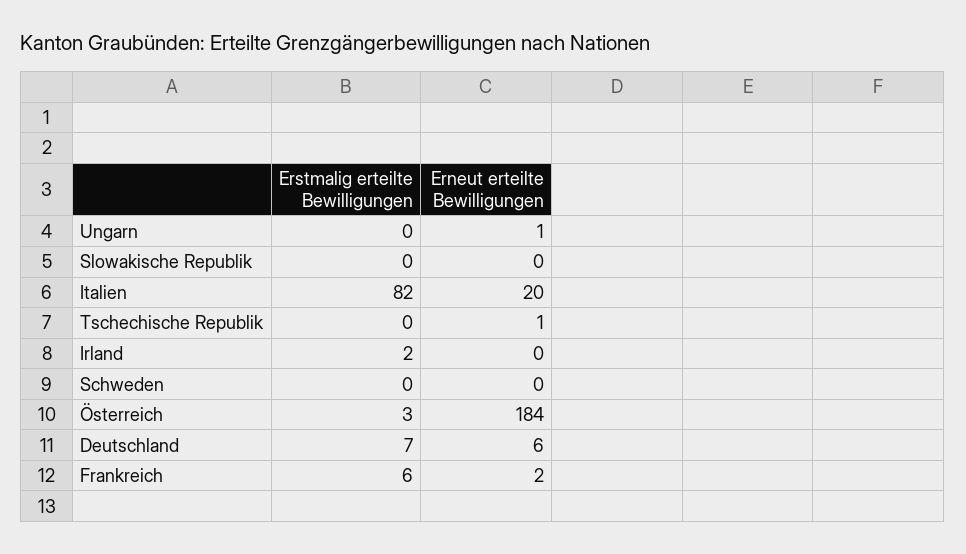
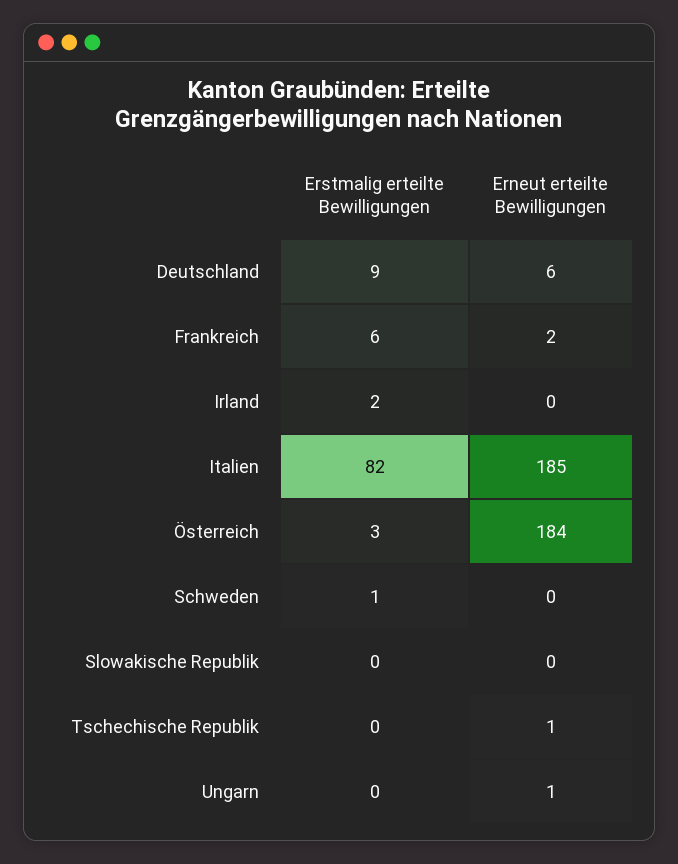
Erneut erteilte Bewilligungen, Italien: 20 -> 185
Erstmalig erteilte Bewilligungen, Schweden: 0 -> 1
Erstmalig erteilte Bewilligungen, Deutschland: 7 -> 9

